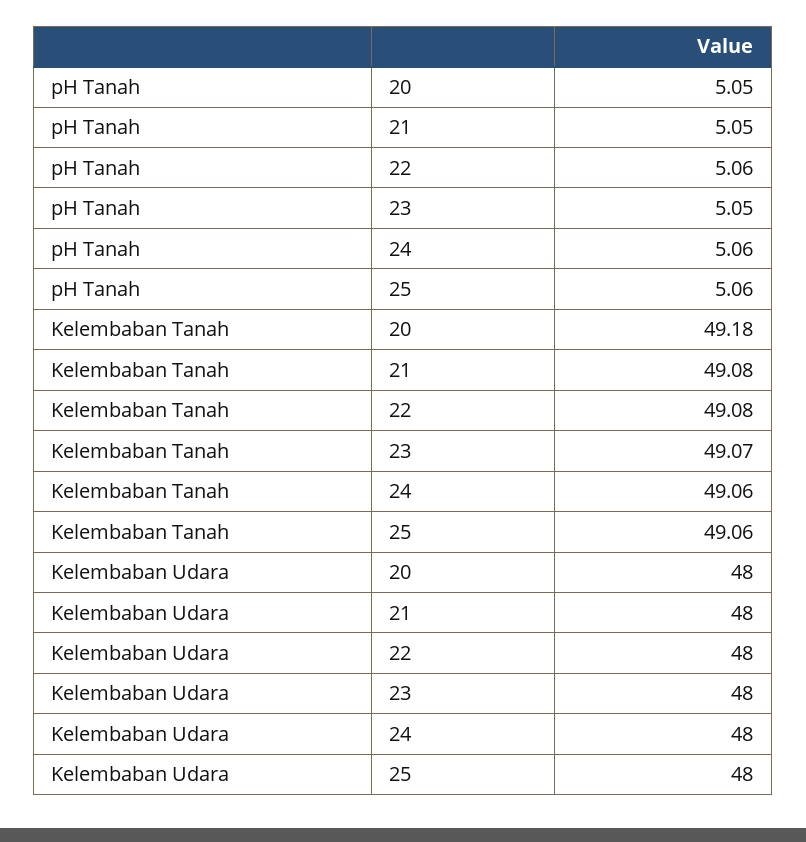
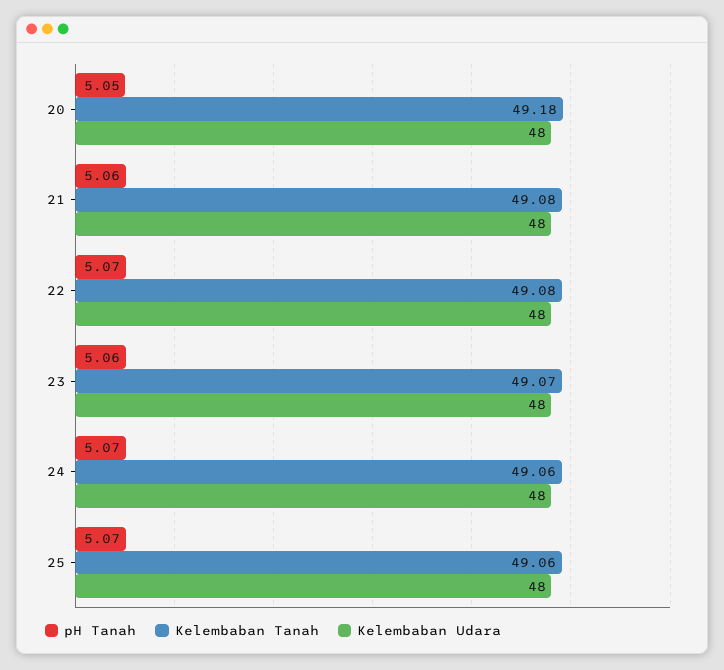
pH Tanah, 21: 5.05 -> 5.06
pH Tanah, 22: 5.06 -> 5.07
pH Tanah, 23: 5.05 -> 5.06
pH Tanah, 24: 5.06 -> 5.07
pH Tanah, 25: 5.06 -> 5.07

